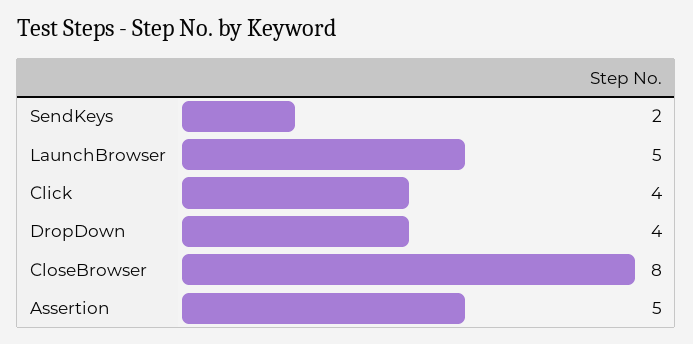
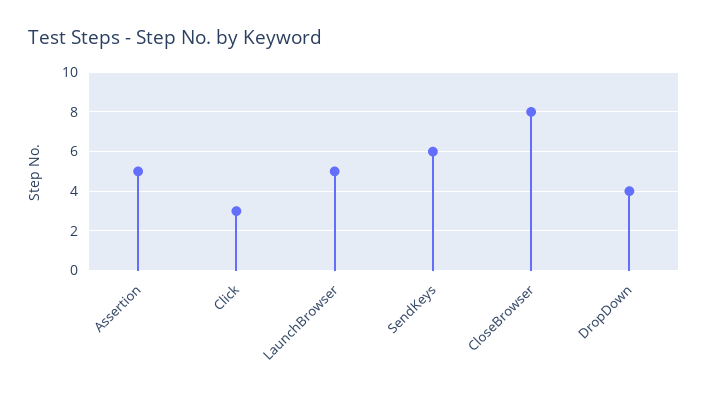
SendKeys: 2 -> 6
Click: 4 -> 3

